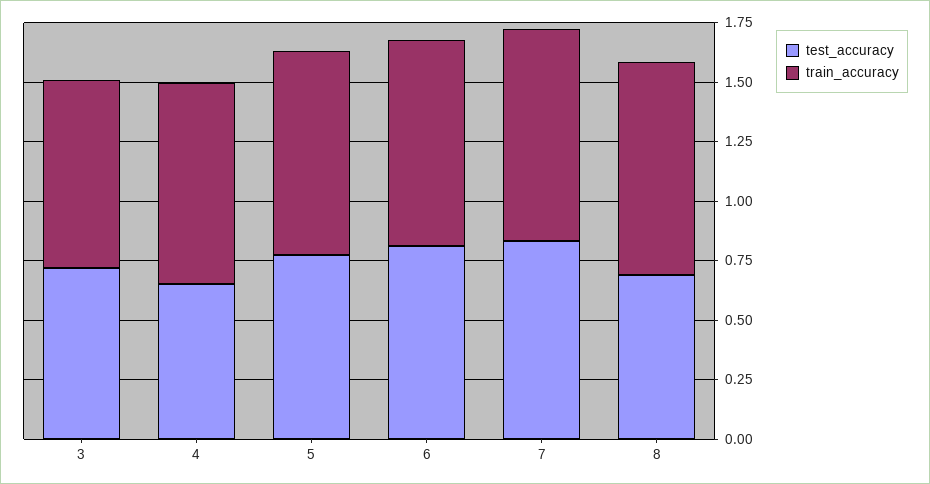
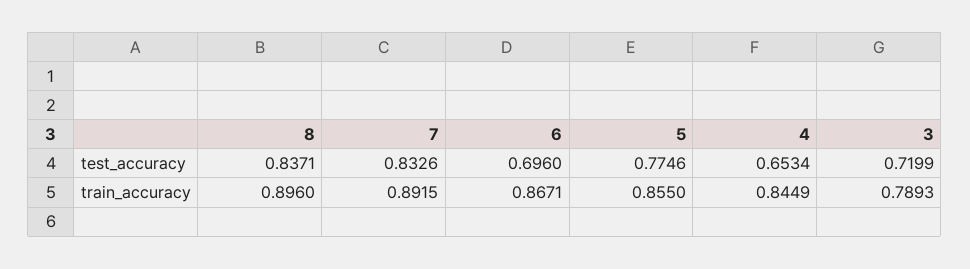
test_accuracy, 6: 0.8 -> 0.696
test_accuracy, 8: 0.7 -> 0.8371

